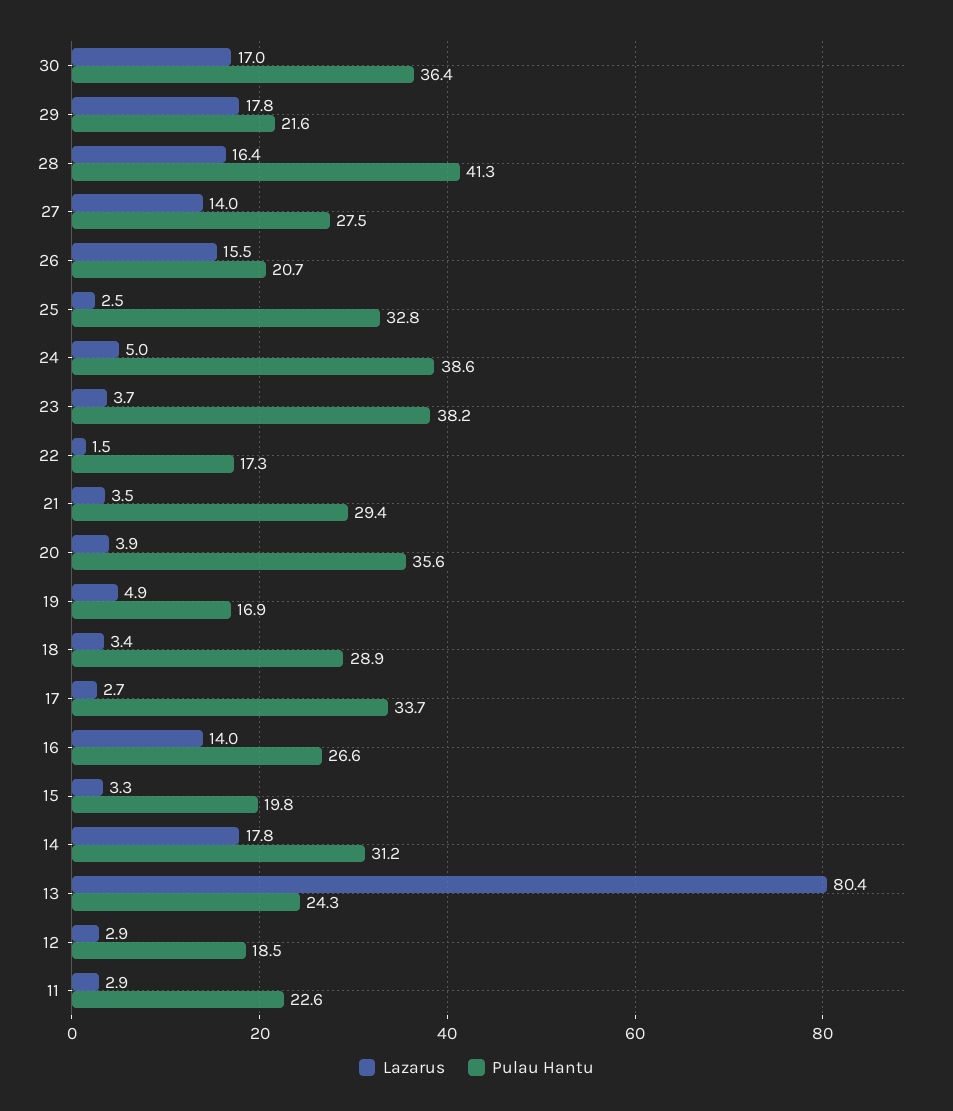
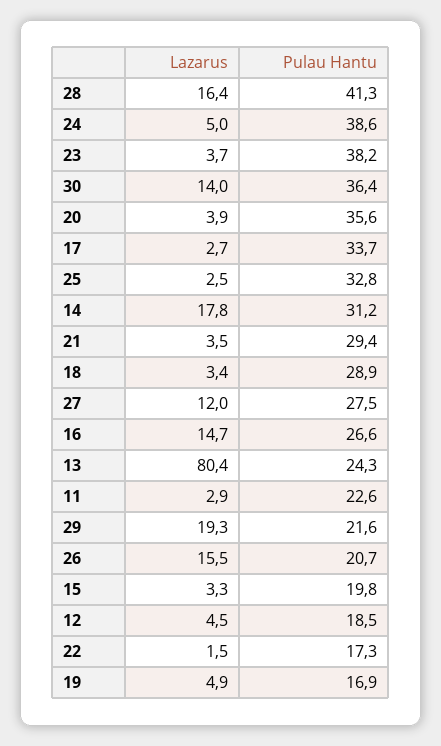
Lazarus, 30: 17 -> 14
Lazarus, 29: 17.8 -> 19.3
Lazarus, 27: 14 -> 12
Lazarus, 16: 14 -> 14.7
Lazarus, 12: 2.9 -> 4.5

